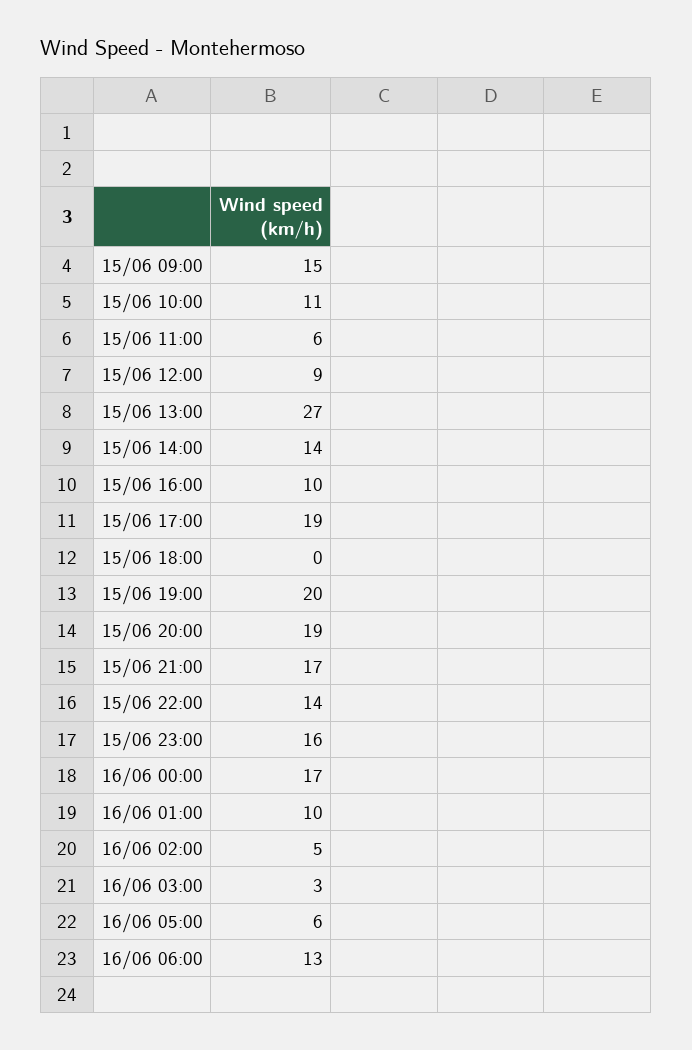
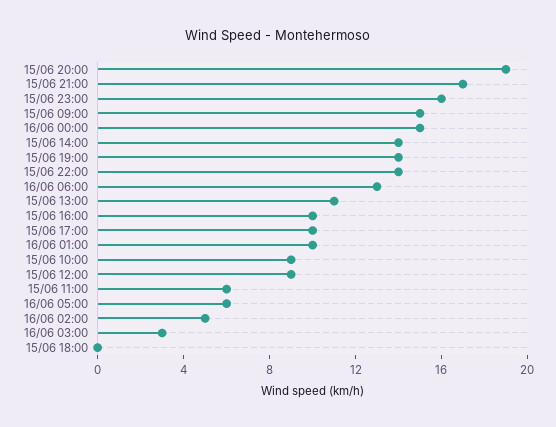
15/06 10:00: 11 -> 9
15/06 13:00: 27 -> 11
15/06 17:00: 19 -> 10
15/06 19:00: 20 -> 14
16/06 00:00: 17 -> 15

